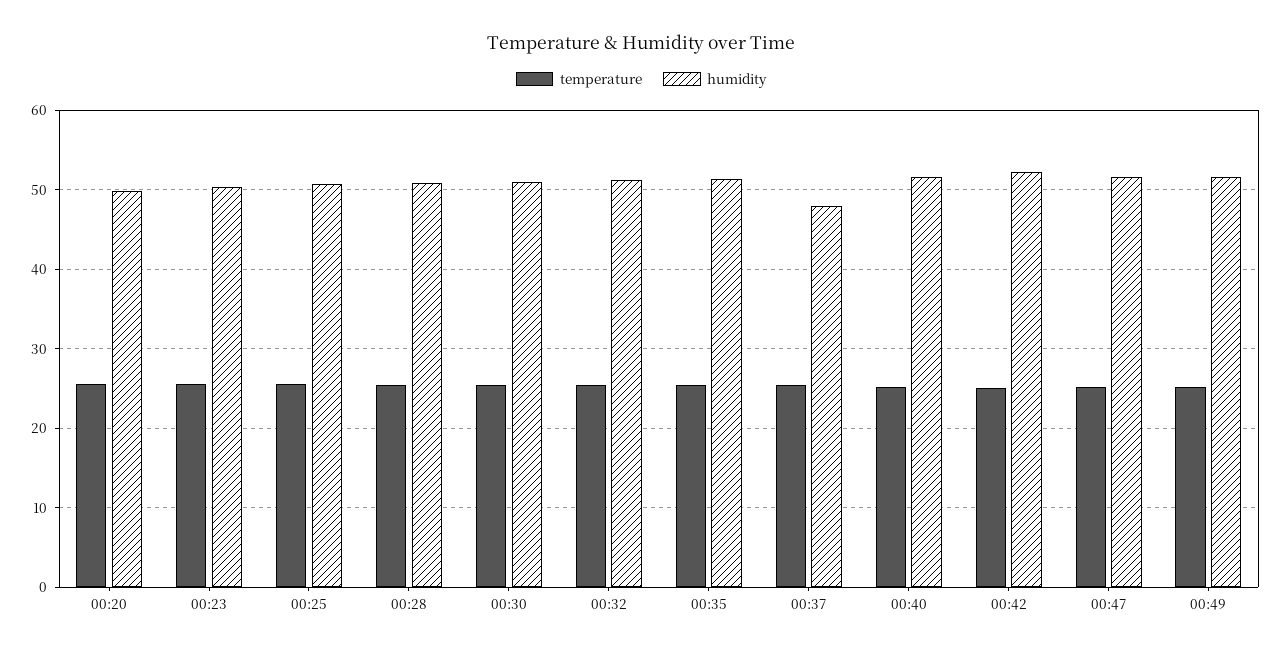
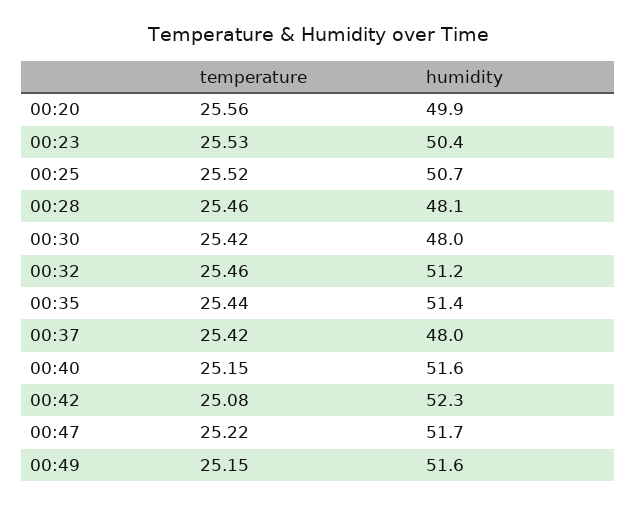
humidity, 00:28: 51 -> 48.1
humidity, 00:30: 51 -> 48

